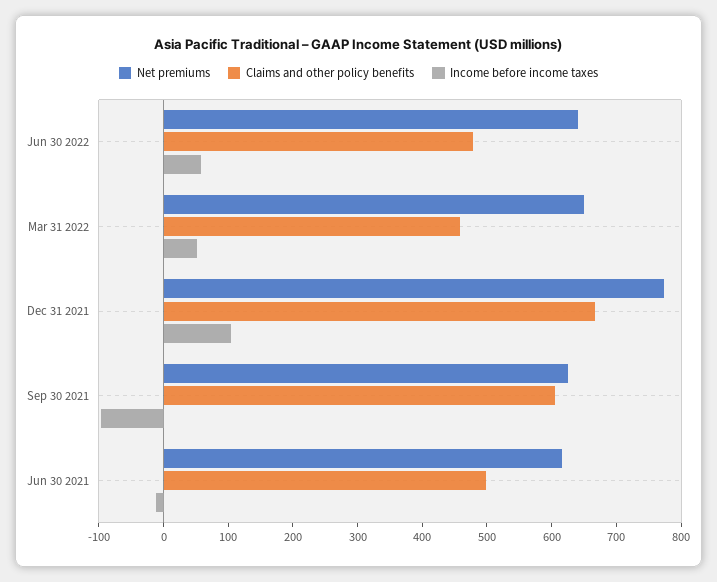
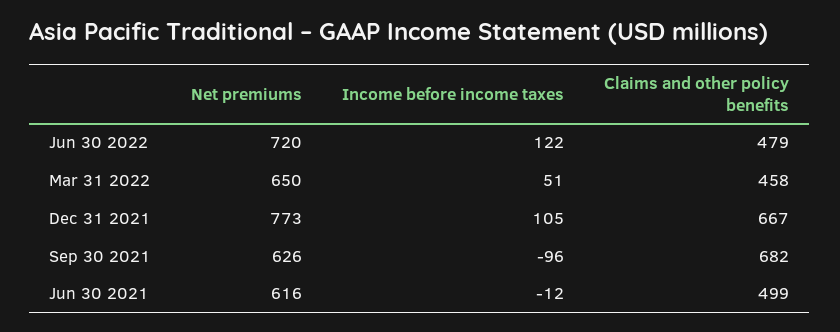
Net premiums, Jun 30 2022: 640 -> 720
Income before income taxes, Jun 30 2022: 60 -> 122
Claims and other policy benefits, Sep 30 2021: 600 -> 682

